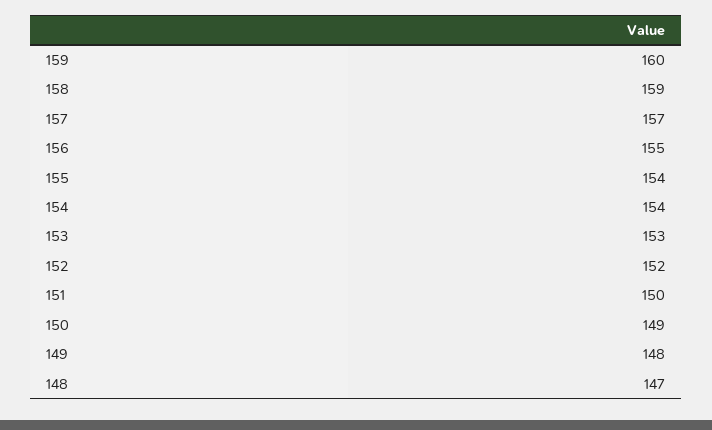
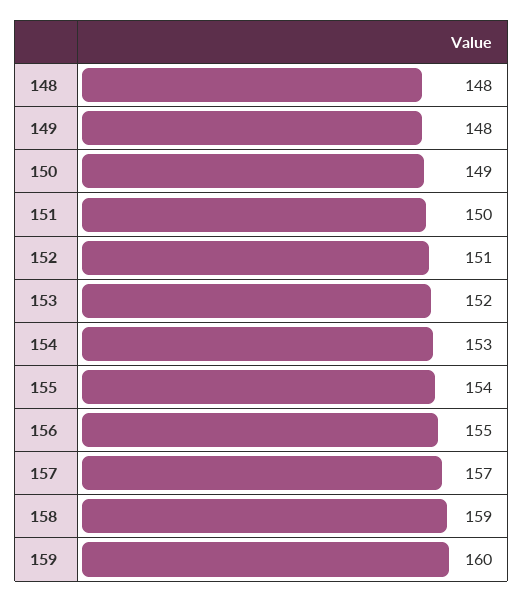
154: 154 -> 153
153: 153 -> 152
152: 152 -> 151
148: 147 -> 148

